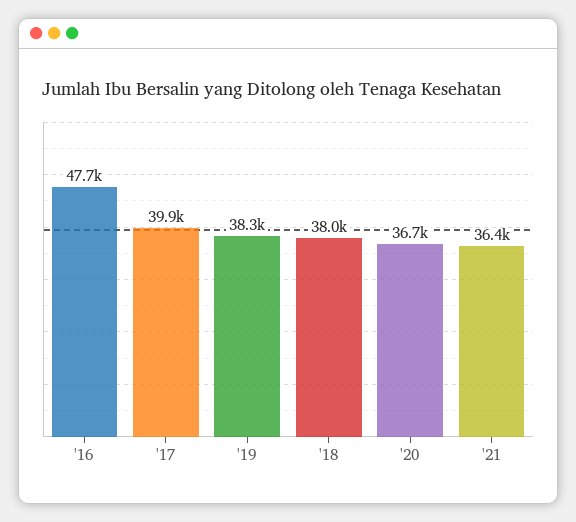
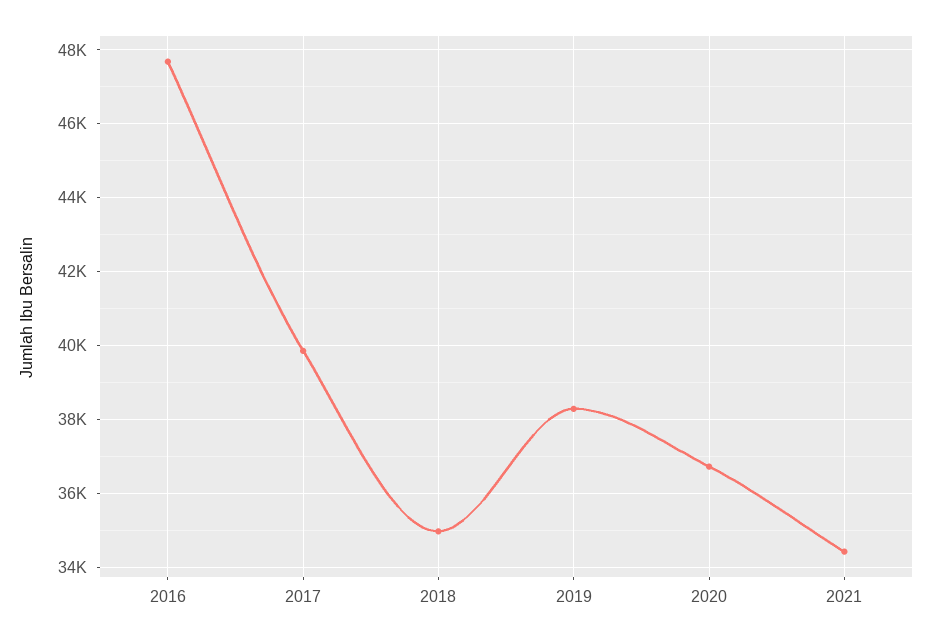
'18: 38000 -> 35000
'21: 36400 -> 34400

